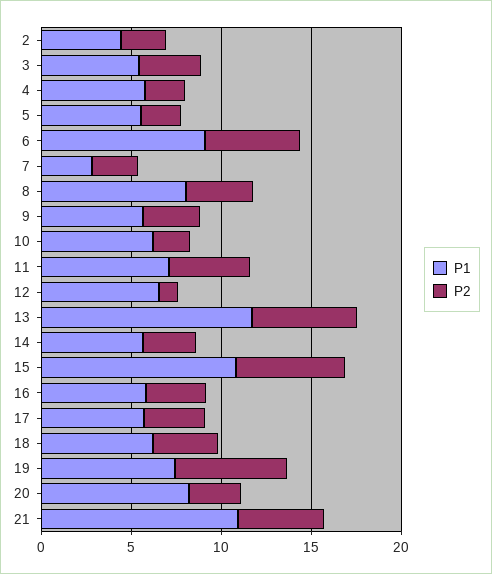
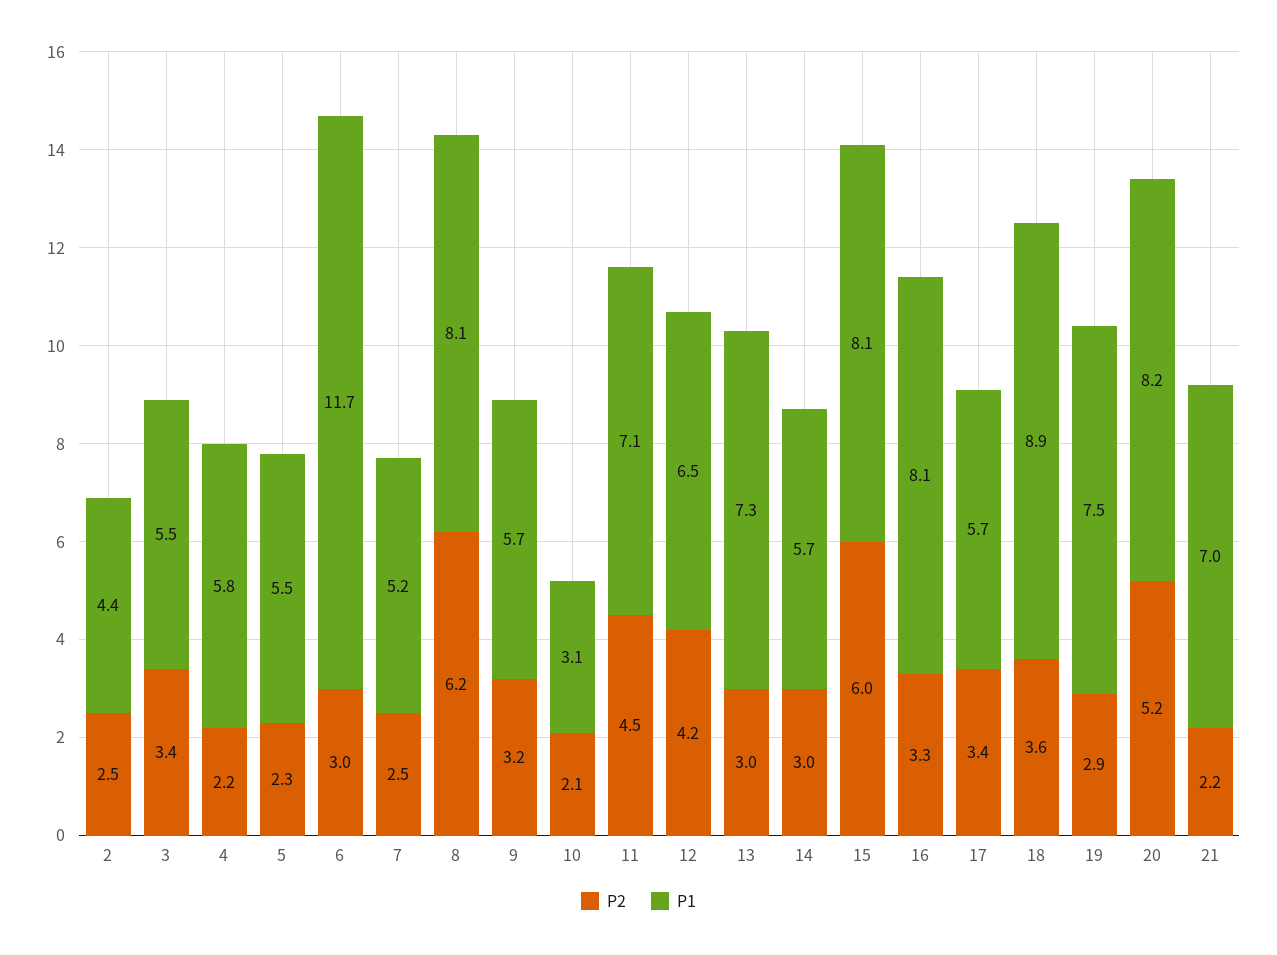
P1, 6: 9 -> 11.7
P2, 6: 5 -> 3
P1, 7: 3 -> 5.2
P2, 8: 4 -> 6.2
P1, 10: 6 -> 3.1
P2, 12: 1 -> 4.2
P1, 13: 12 -> 7.3
P2, 13: 6 -> 3
P1, 15: 11 -> 8.1
P1, 16: 6 -> 8.1
P1, 18: 6 -> 8.9
P2, 19: 6 -> 2.9
P2, 20: 3 -> 5.2
P1, 21: 11 -> 7
P2, 21: 5 -> 2.2

